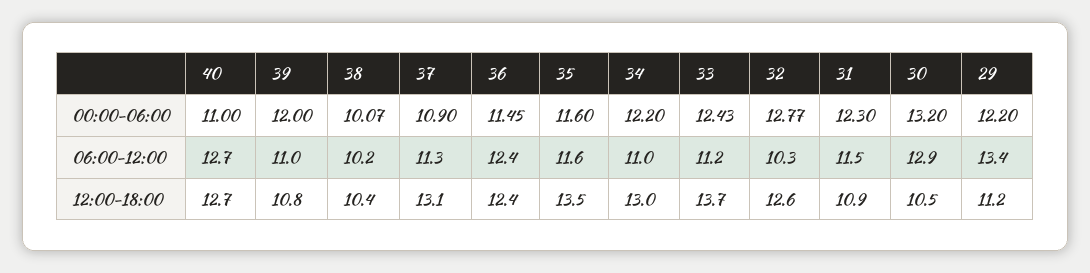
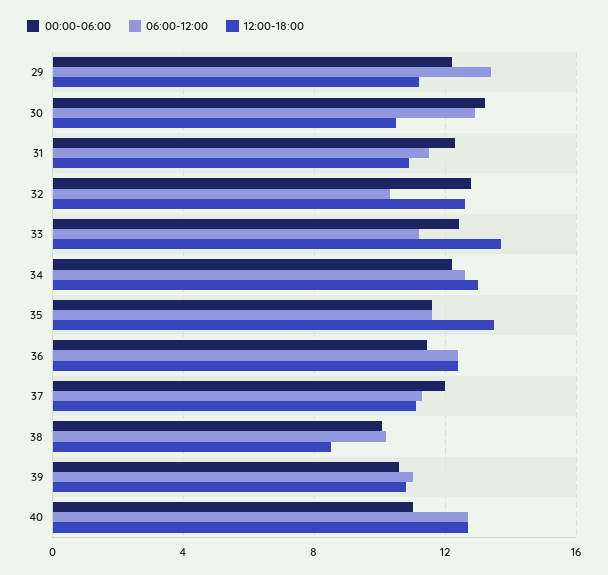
00:00-06:00, 39: 12 -> 10.5
00:00-06:00, 37: 10.9 -> 12
06:00-12:00, 34: 11 -> 12.5
12:00-18:00, 38: 10.4 -> 8.5
12:00-18:00, 37: 13.1 -> 11

